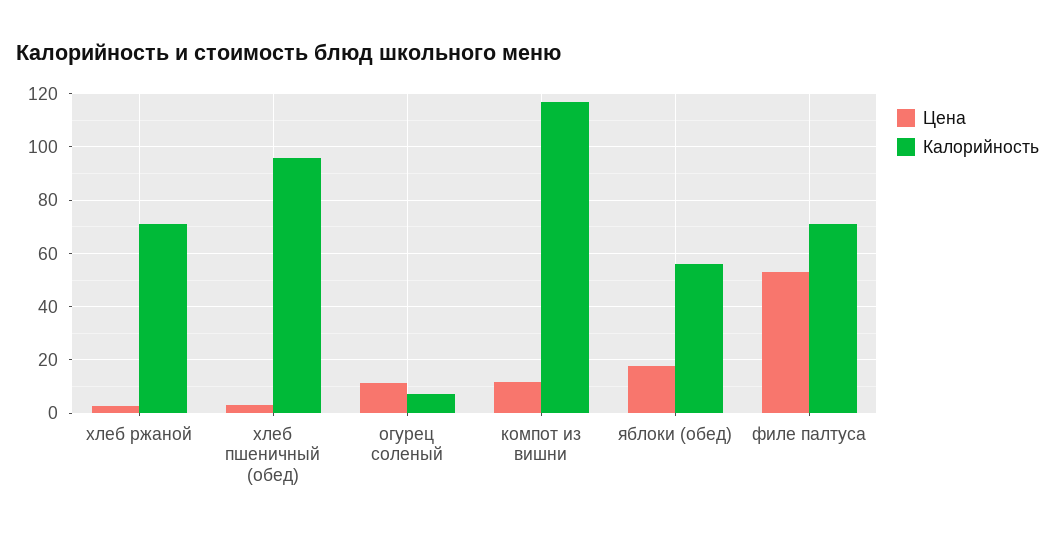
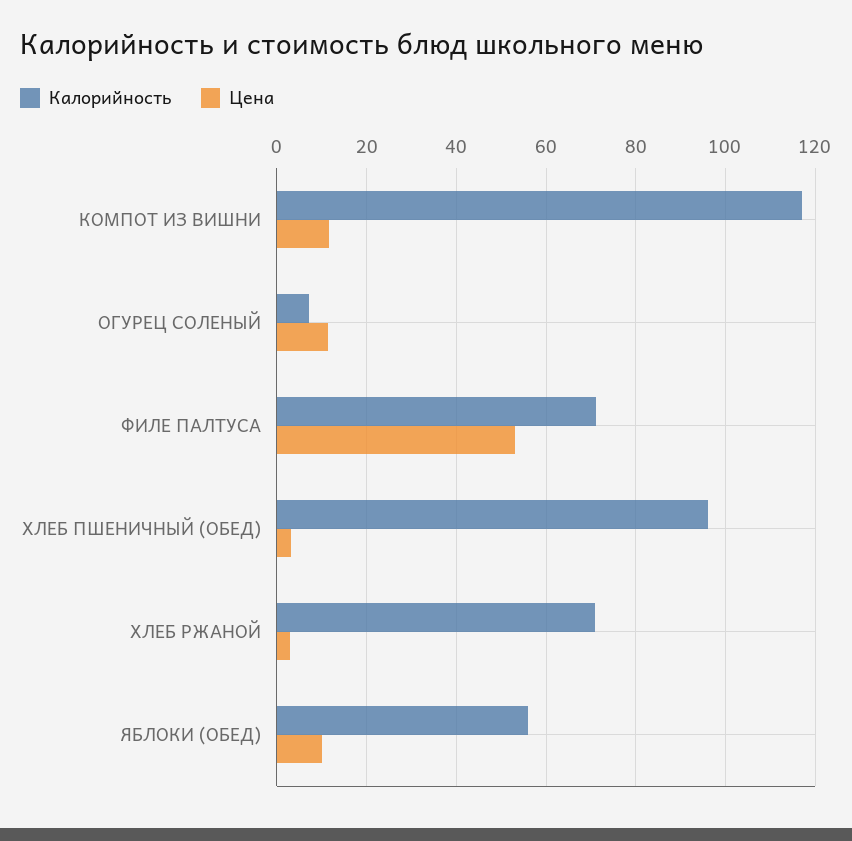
Цена, яблоки (обед): 17.5 -> 10

